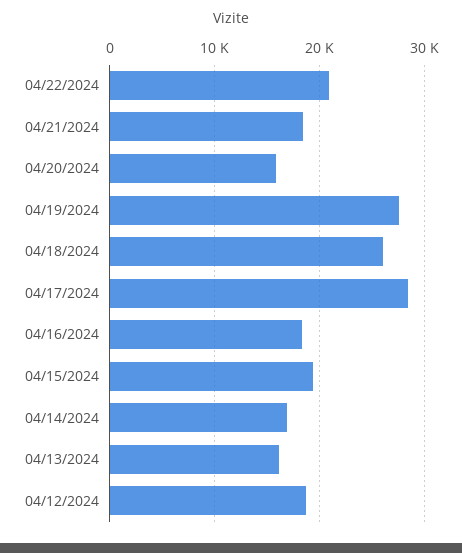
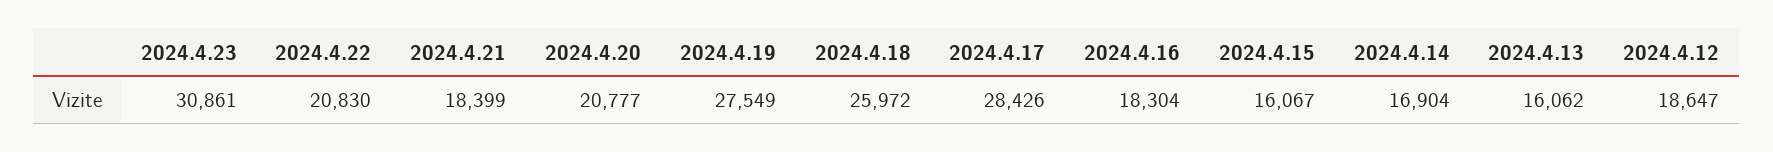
04/20/2024: 16000 -> 20777
04/15/2024: 19000 -> 16067
2024.4.23: none -> 30861

